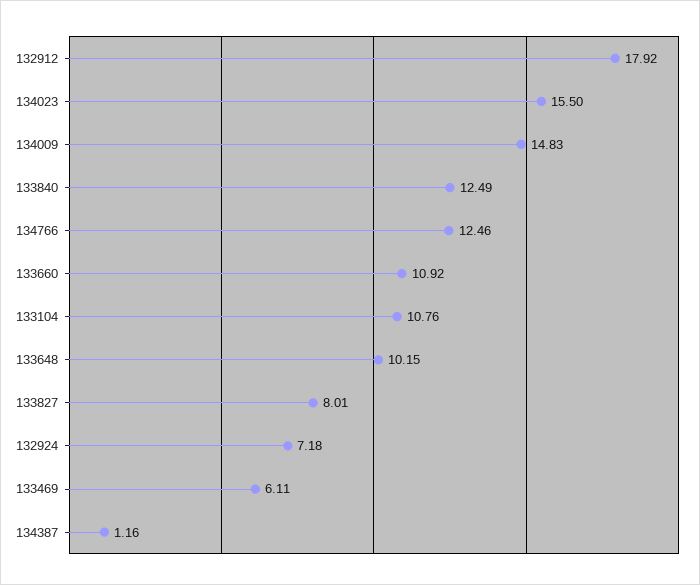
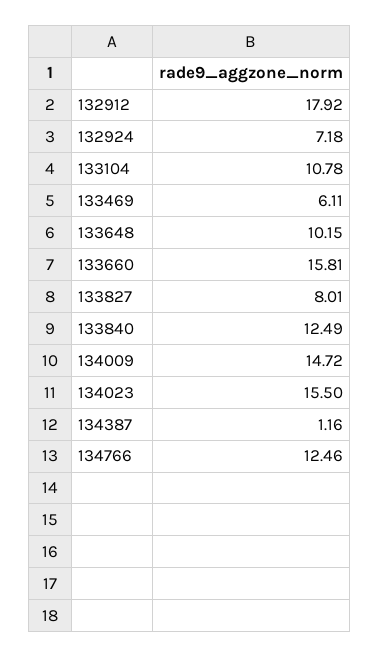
134009: 14.83 -> 14.72
133660: 10.92 -> 15.81
133104: 10.76 -> 10.78

